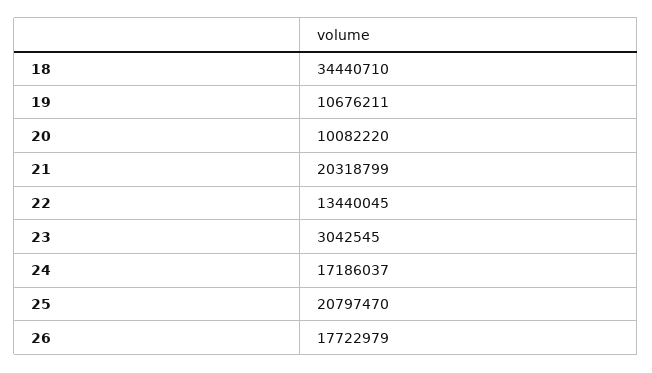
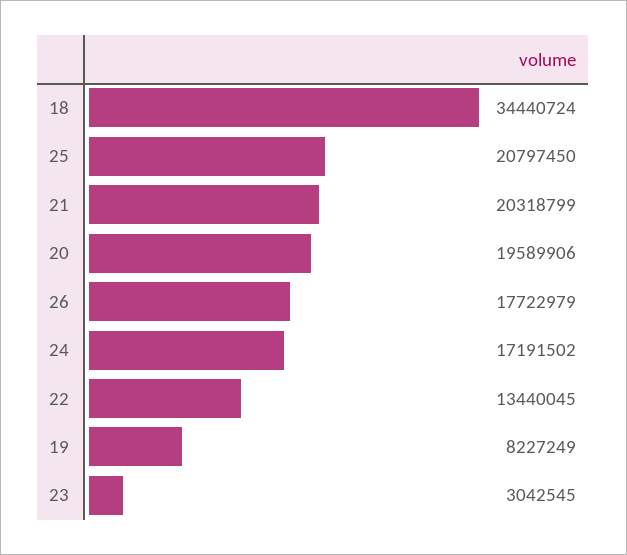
18: 34440710 -> 34440724
19: 10676211 -> 8227249
20: 10082220 -> 19589906
24: 17186037 -> 17191502
25: 20797470 -> 20797450

